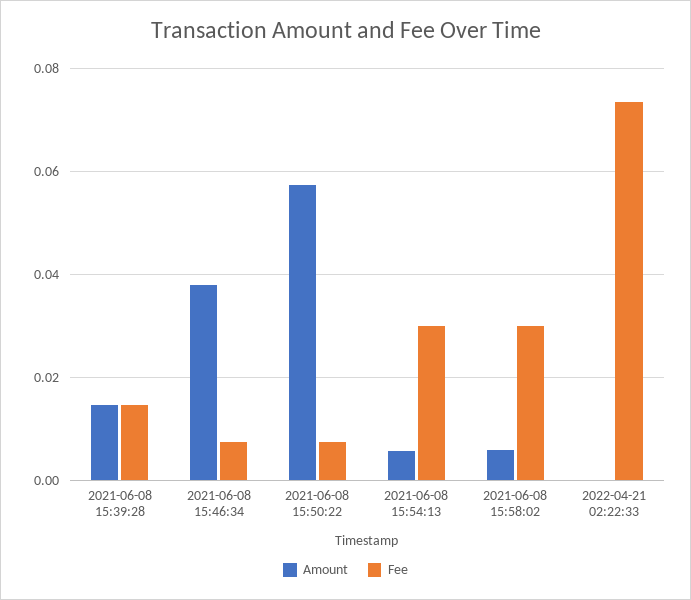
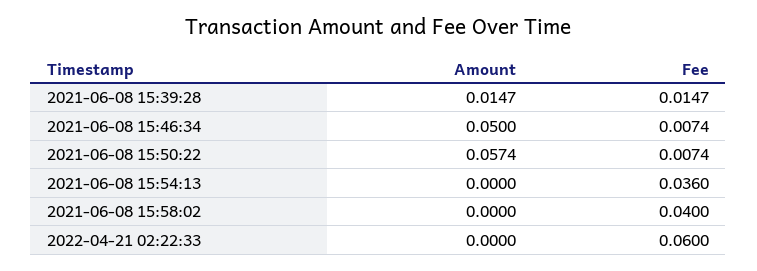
Amount, 2021-06-08 15:46:34: 0.038 -> 0.05
Amount, 2021-06-08 15:54:13: 0.006 -> 0
Fee, 2021-06-08 15:54:13: 0.03 -> 0.036
Amount, 2021-06-08 15:58:02: 0.006 -> 0
Fee, 2021-06-08 15:58:02: 0.03 -> 0.04
Fee, 2022-04-21 02:22:33: 0.074 -> 0.06

